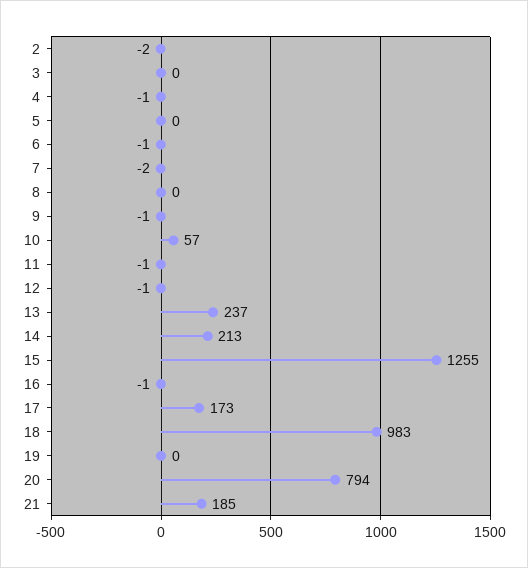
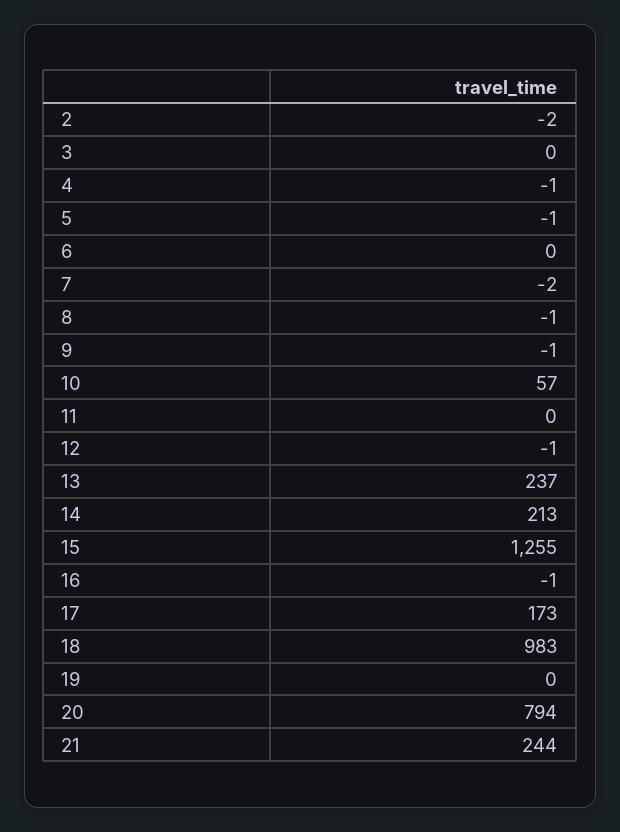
5: 0 -> -1
6: -1 -> 0
8: 0 -> -1
11: -1 -> 0
21: 185 -> 244

